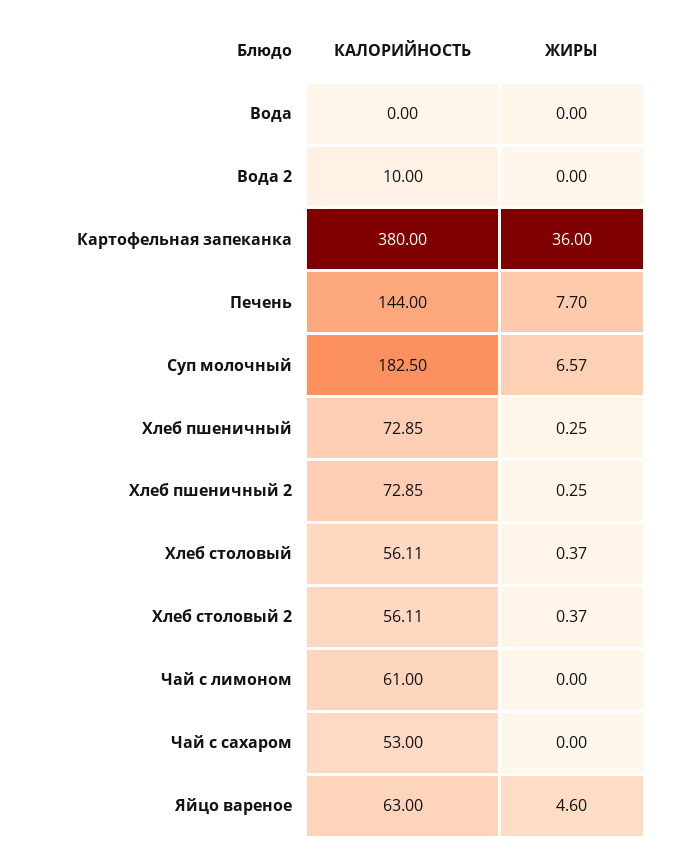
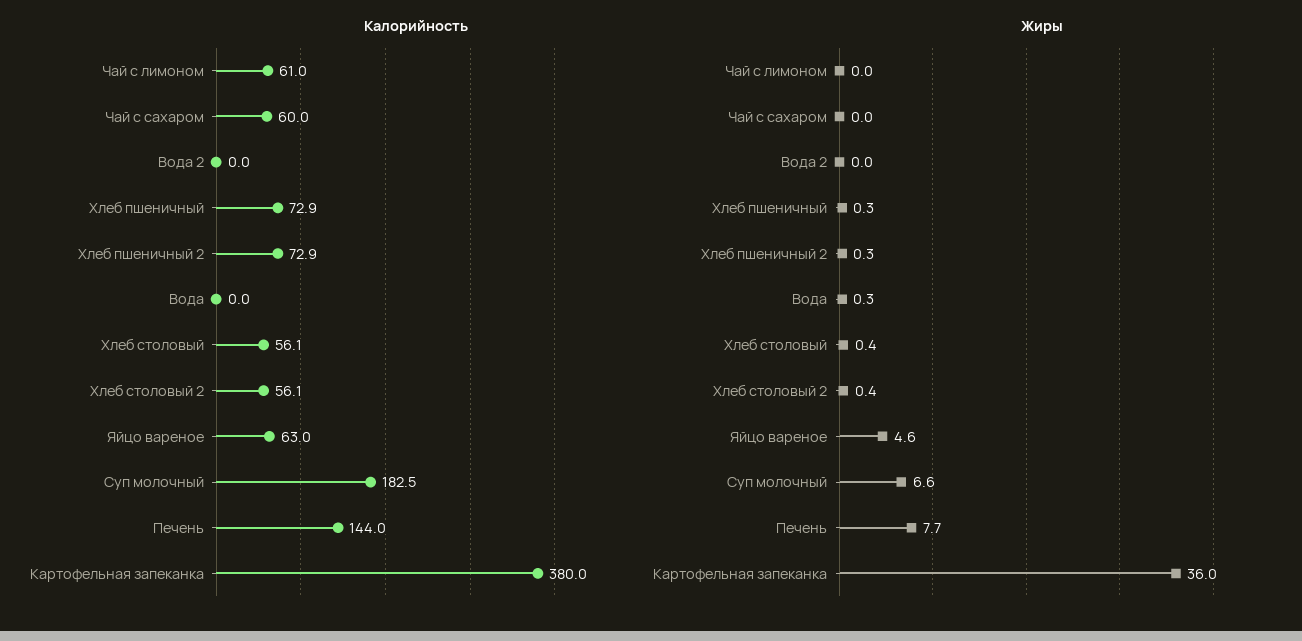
ЖИРЫ, Вода: 0 -> 0.3
КАЛОРИЙНОСТЬ, Вода 2: 10 -> 0
КАЛОРИЙНОСТЬ, Чай с сахаром: 53 -> 60

